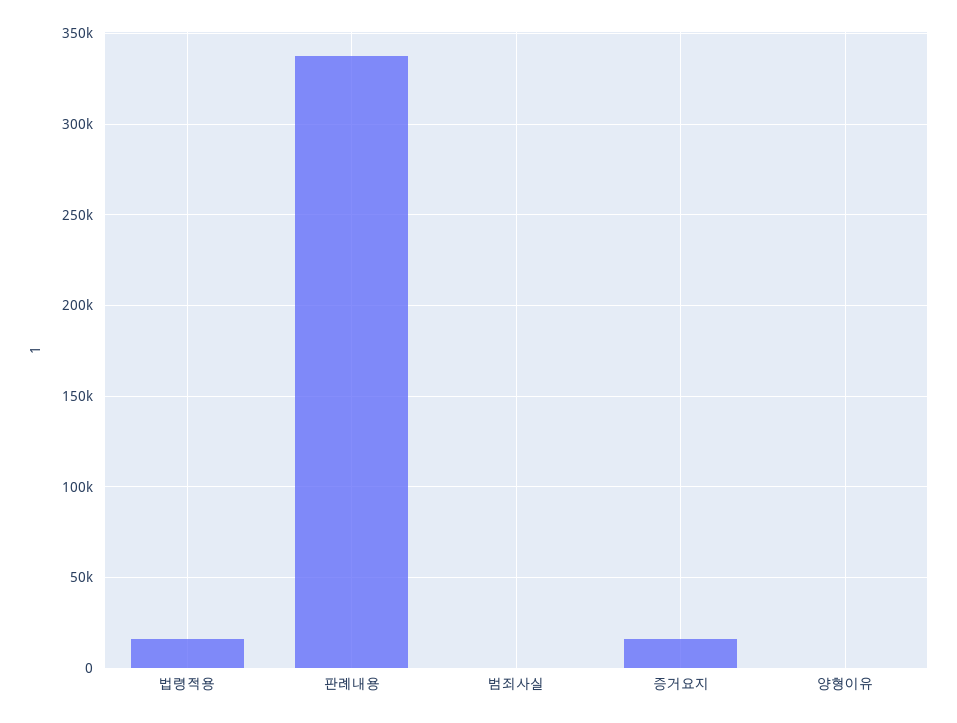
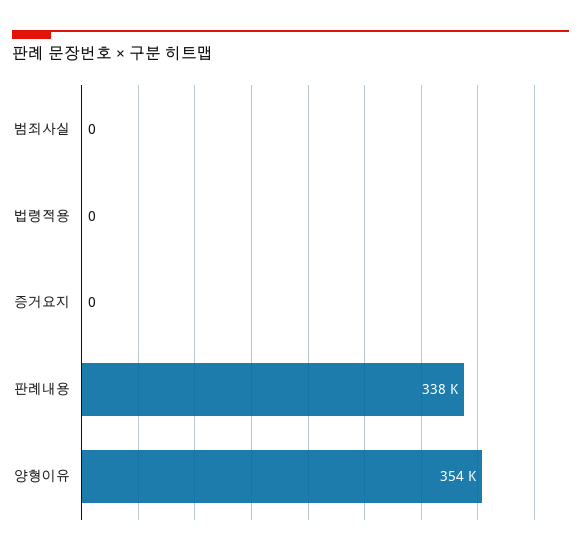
법령적용: 15000 -> 0
증거요지: 15000 -> 0
양형이유: 0 -> 354000

